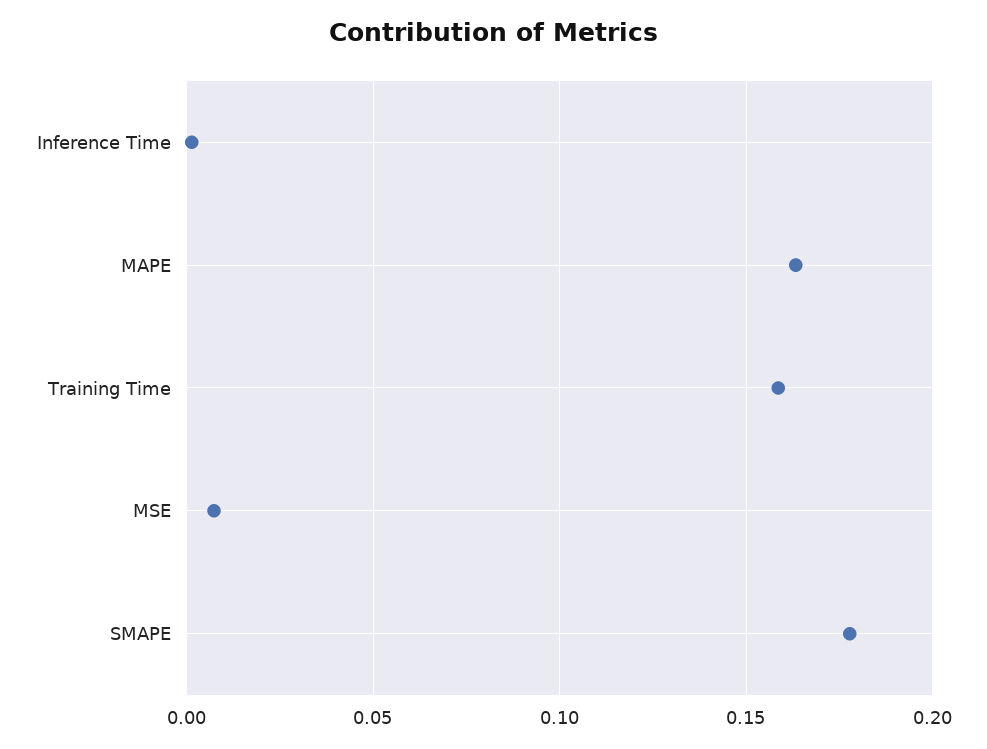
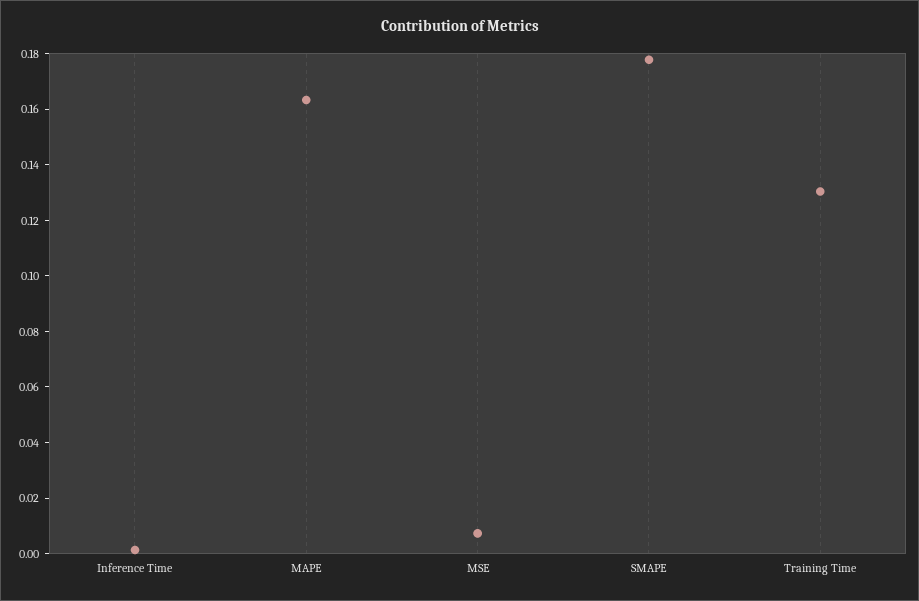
Training Time: 0.16 -> 0.13

